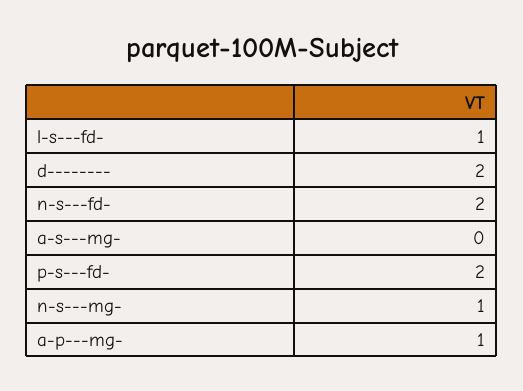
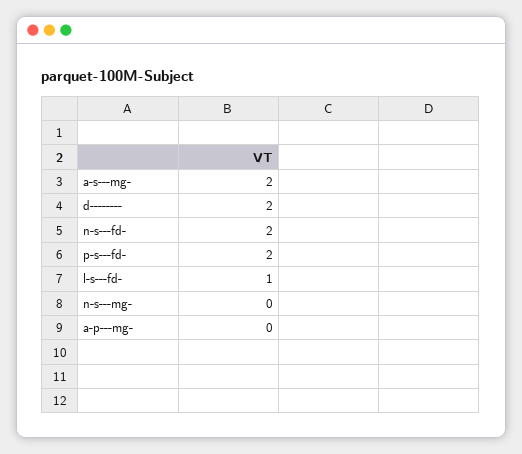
a-s---mg-: 0 -> 2
n-s---mg-: 1 -> 0
a-p---mg-: 1 -> 0

